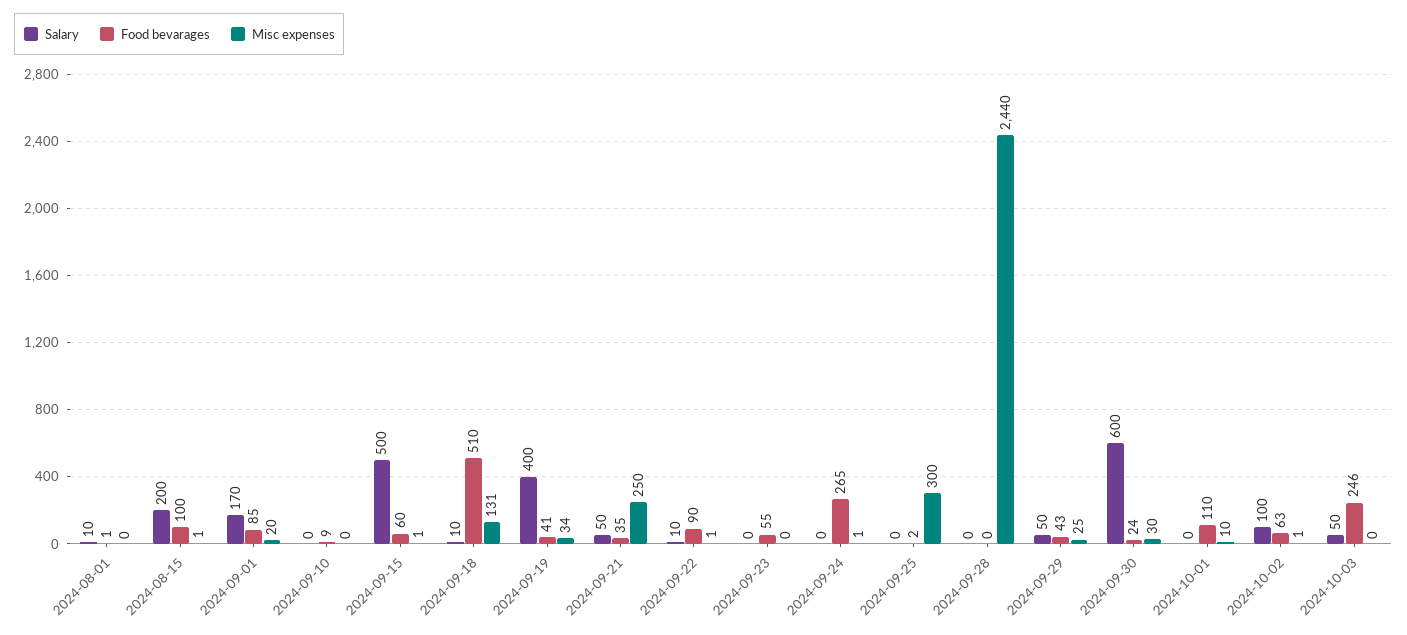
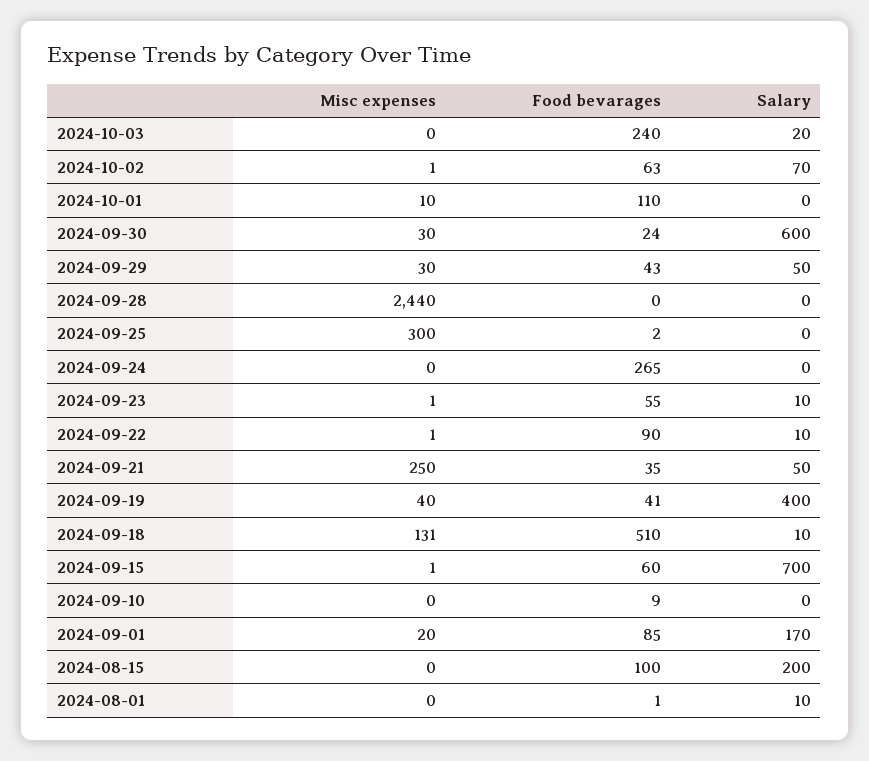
Misc expenses, 2024-08-15: 1 -> 0
Salary, 2024-09-15: 500 -> 700
Misc expenses, 2024-09-19: 34 -> 40
Salary, 2024-09-23: 0 -> 10
Misc expenses, 2024-09-23: 0 -> 1
Misc expenses, 2024-09-24: 1 -> 0
Misc expenses, 2024-09-29: 25 -> 30
Salary, 2024-10-02: 100 -> 70
Salary, 2024-10-03: 50 -> 20
Food bevarages, 2024-10-03: 246 -> 240

